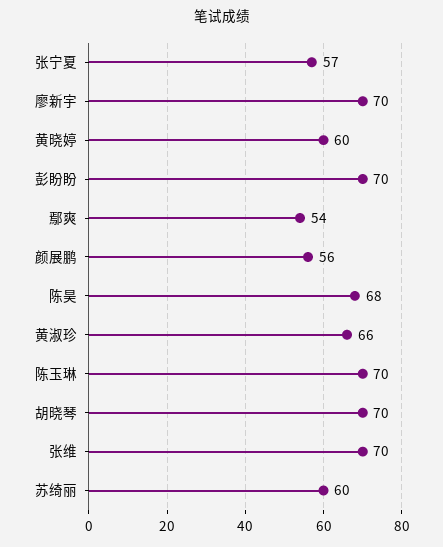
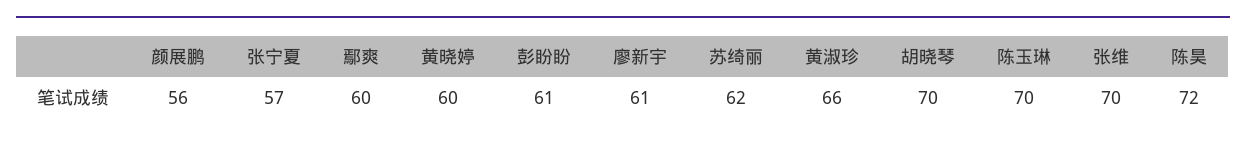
廖新宇: 70 -> 61
彭盼盼: 70 -> 61
鄢爽: 54 -> 60
陈昊: 68 -> 72
苏绮丽: 60 -> 62

